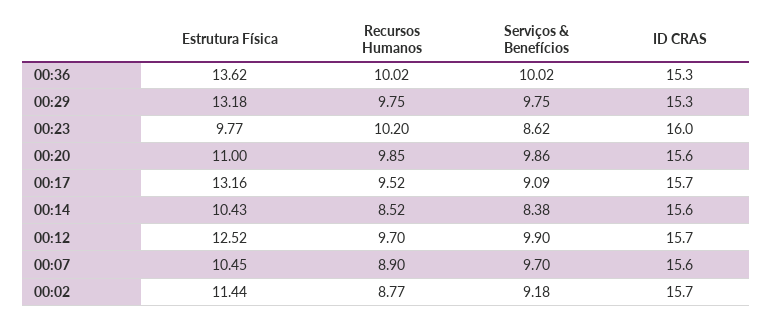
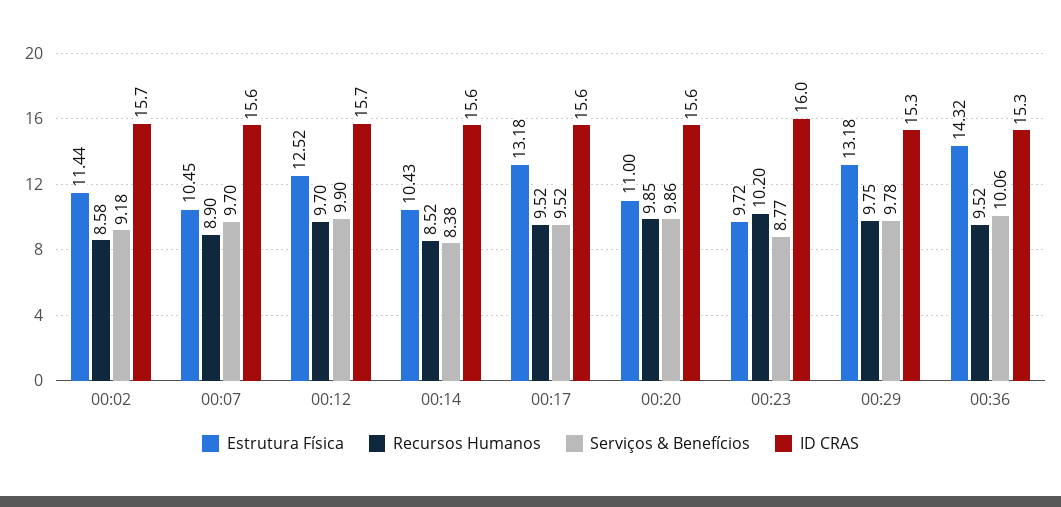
Estrutura Física, 00:36: 13.62 -> 14.32
Recursos Humanos, 00:36: 10.02 -> 9.52
Serviços & Benefícios, 00:36: 10.02 -> 10.06
Serviços & Benefícios, 00:29: 9.75 -> 9.78
Estrutura Física, 00:23: 9.77 -> 9.72
Serviços & Benefícios, 00:23: 8.62 -> 8.77
Estrutura Física, 00:17: 13.16 -> 13.18
Serviços & Benefícios, 00:17: 9.09 -> 9.52
ID CRAS, 00:17: 15.7 -> 15.6
Recursos Humanos, 00:02: 8.77 -> 8.58

